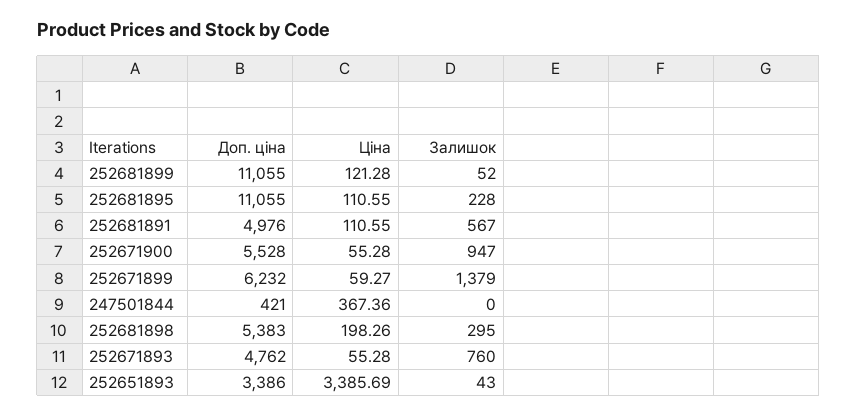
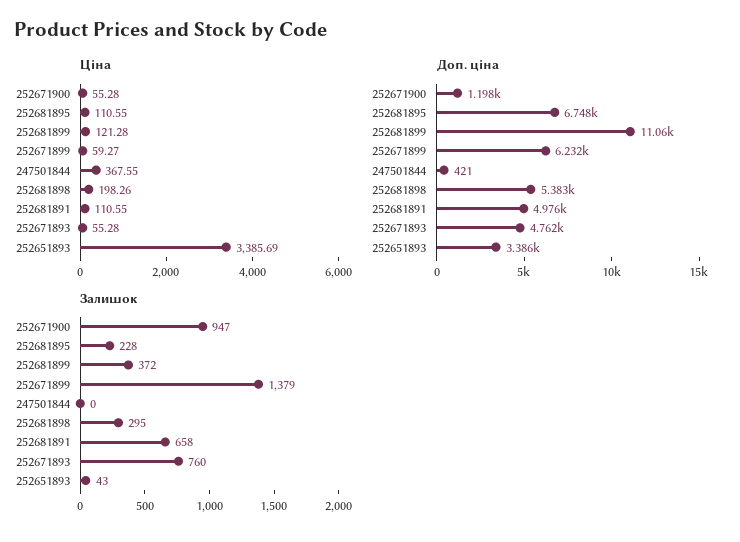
Залишок, 252681899: 52 -> 372
Доп. ціна, 252681895: 11055 -> 6748
Залишок, 252681891: 567 -> 658
Доп. ціна, 252671900: 5528 -> 1198
Ціна, 247501844: 367.36 -> 367.55

